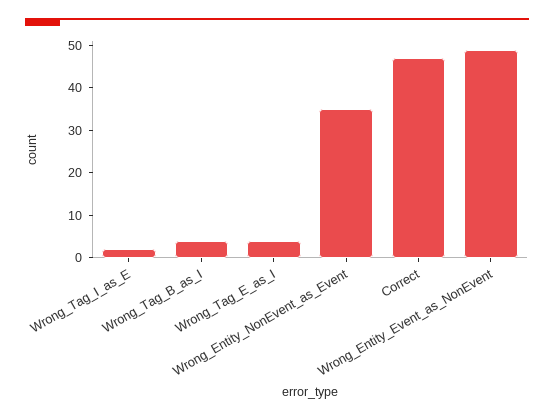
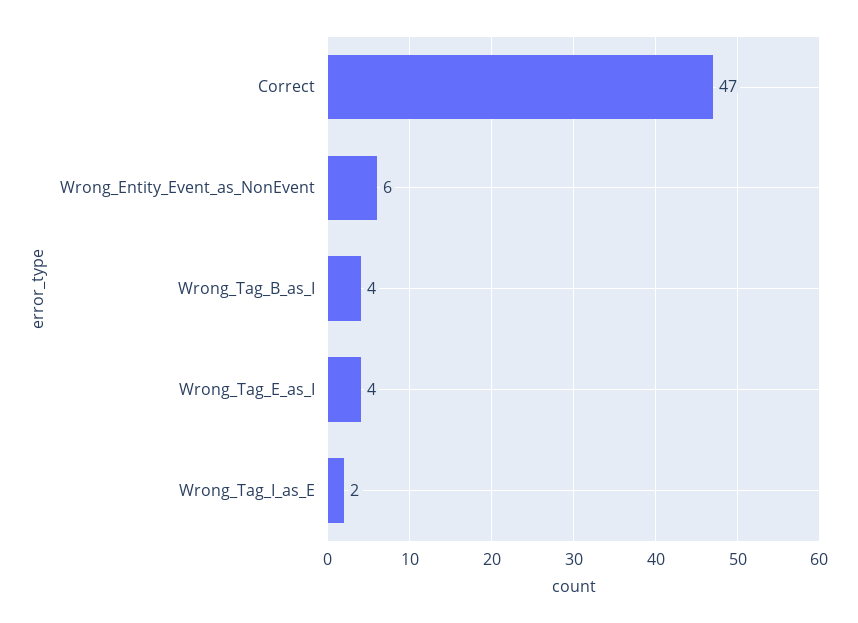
Wrong_Entity_NonEvent_as_Event: 35 -> none
Wrong_Entity_Event_as_NonEvent: 50 -> 6

